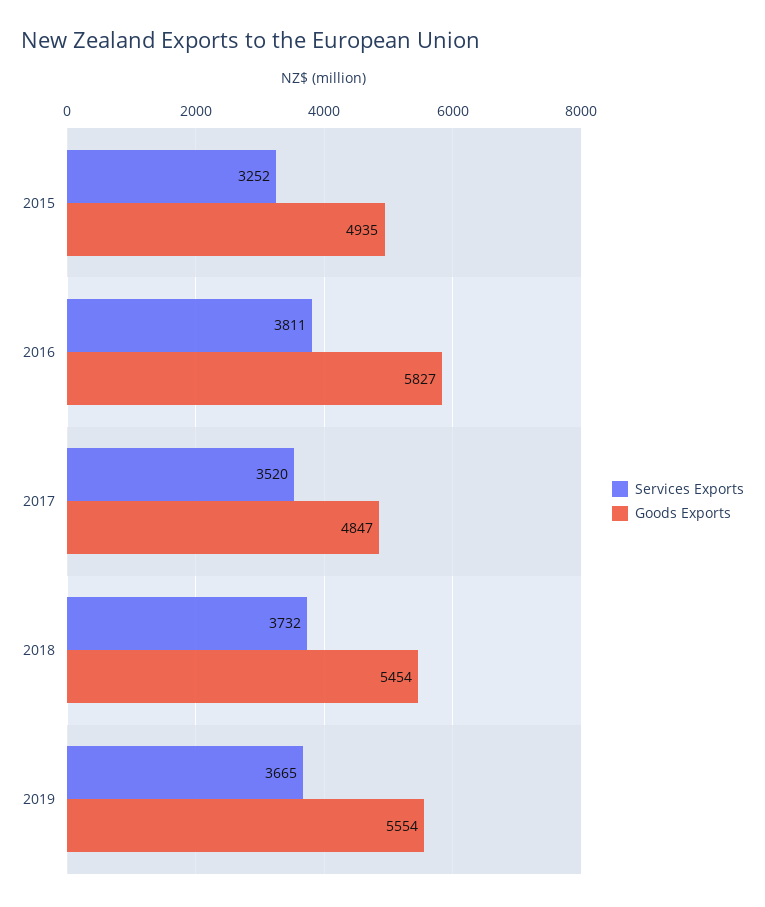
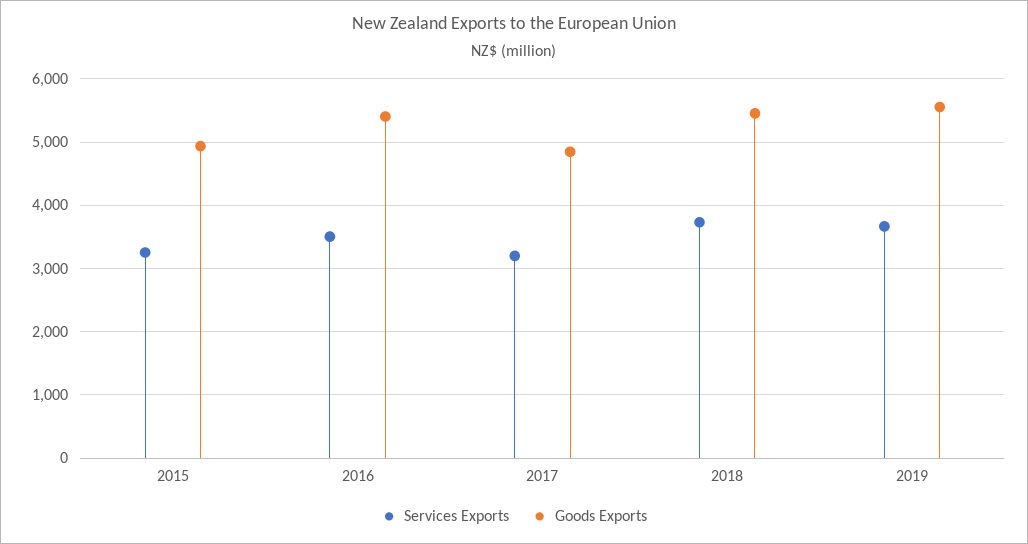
Services Exports, 2016: 3811 -> 3500
Goods Exports, 2016: 5827 -> 5400
Services Exports, 2017: 3520 -> 3200

